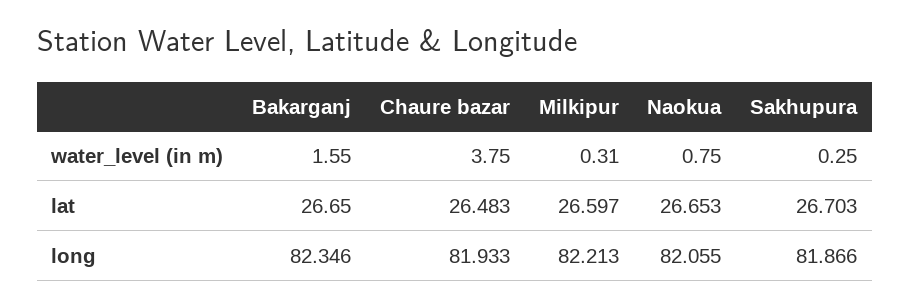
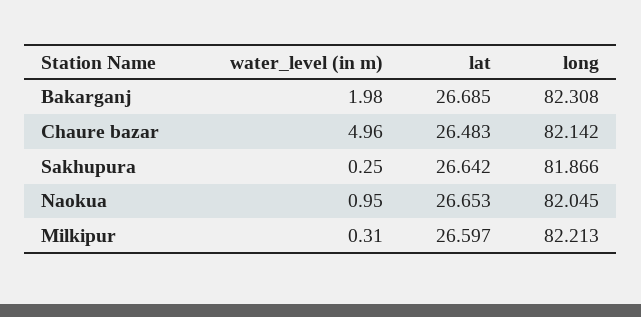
Bakarganj, water_level (in m): 1.55 -> 1.98
Chaure bazar, water_level (in m): 3.75 -> 4.96
Naokua, water_level (in m): 0.75 -> 0.95
Bakarganj, lat: 26.65 -> 26.685
Sakhupura, lat: 26.703 -> 26.642
Bakarganj, long: 82.346 -> 82.308
Chaure bazar, long: 81.933 -> 82.142
Naokua, long: 82.055 -> 82.045

